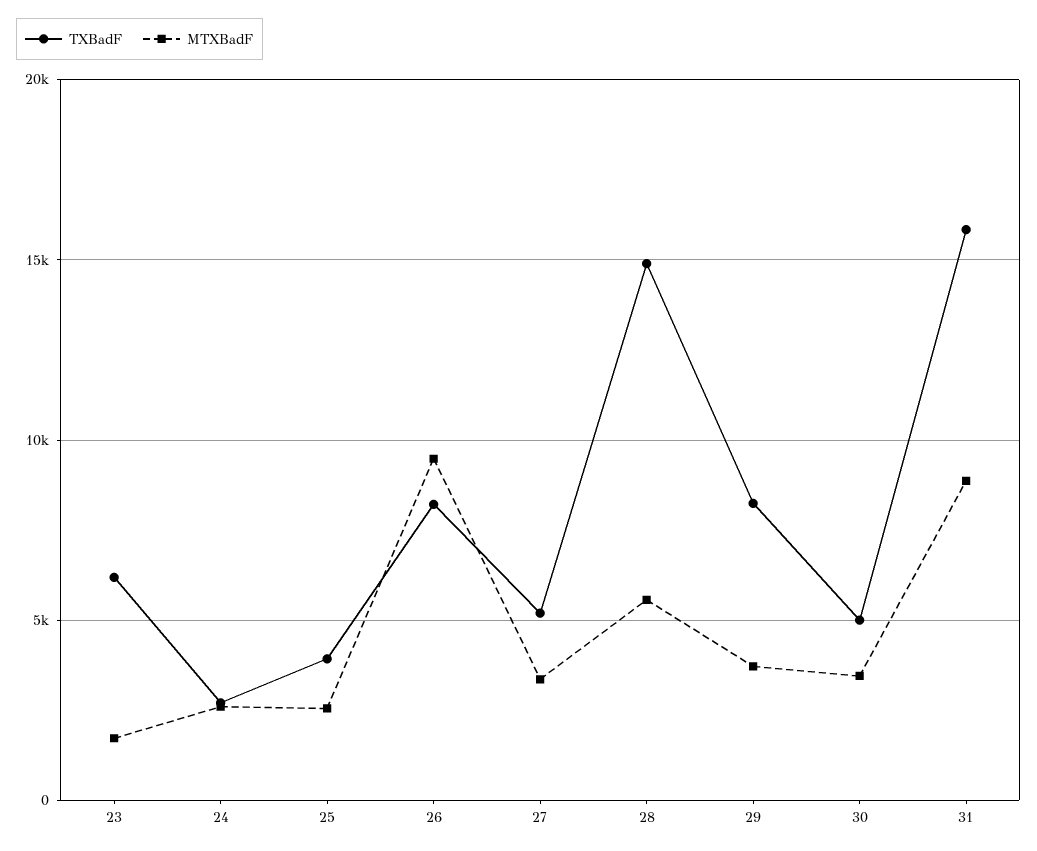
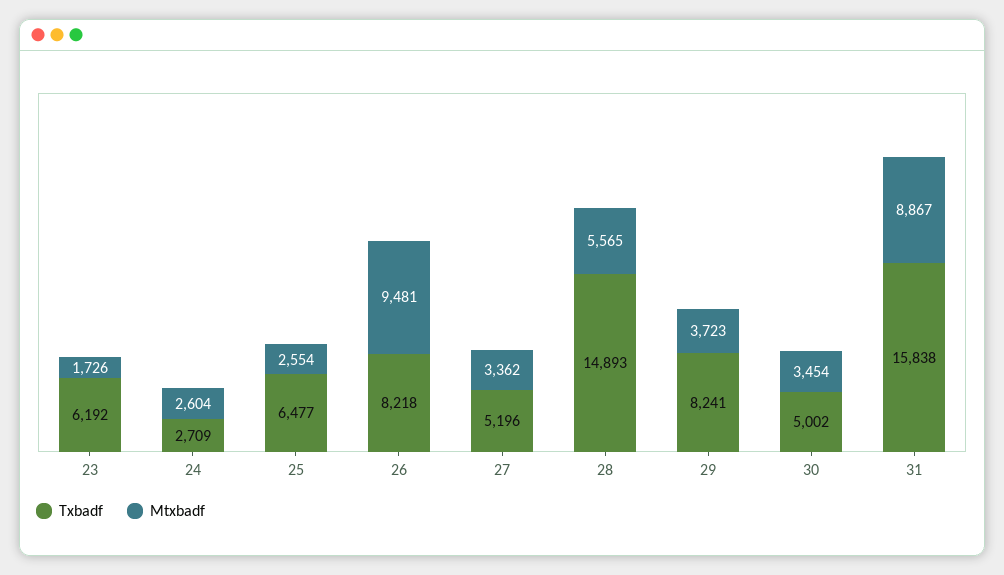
TXBadF, 25: 4000 -> 6477

